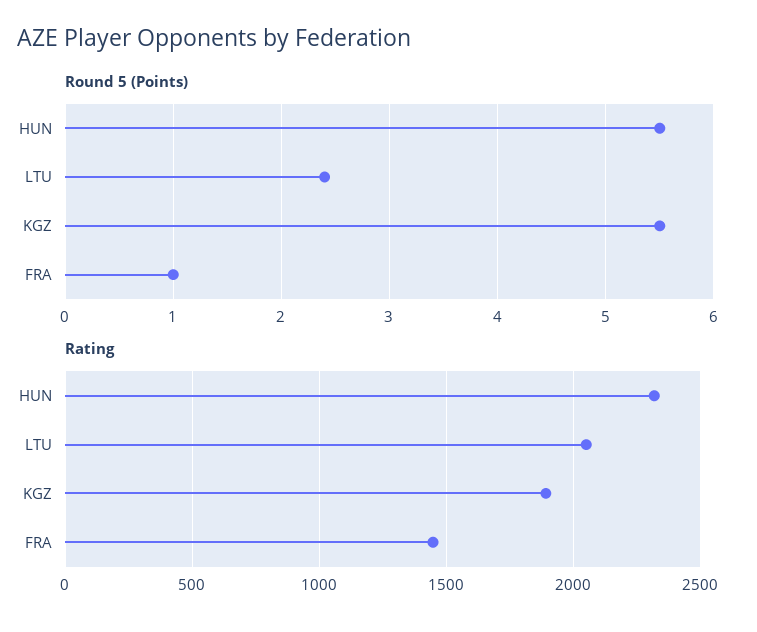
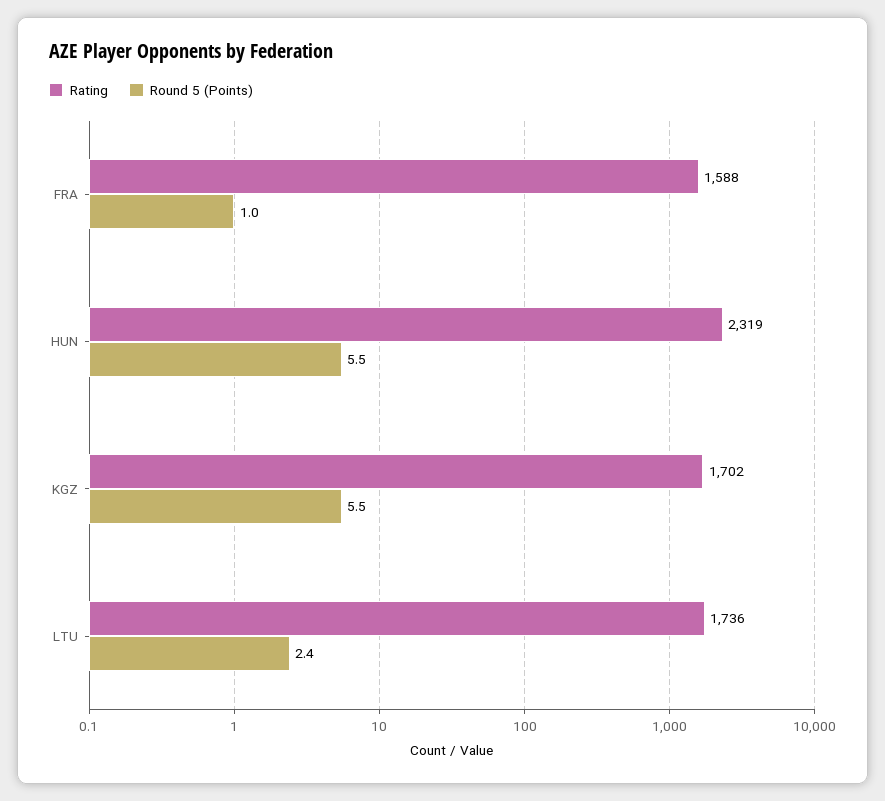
Rating, LTU: 2050 -> 1736
Rating, KGZ: 1900 -> 1702
Rating, FRA: 1450 -> 1588

